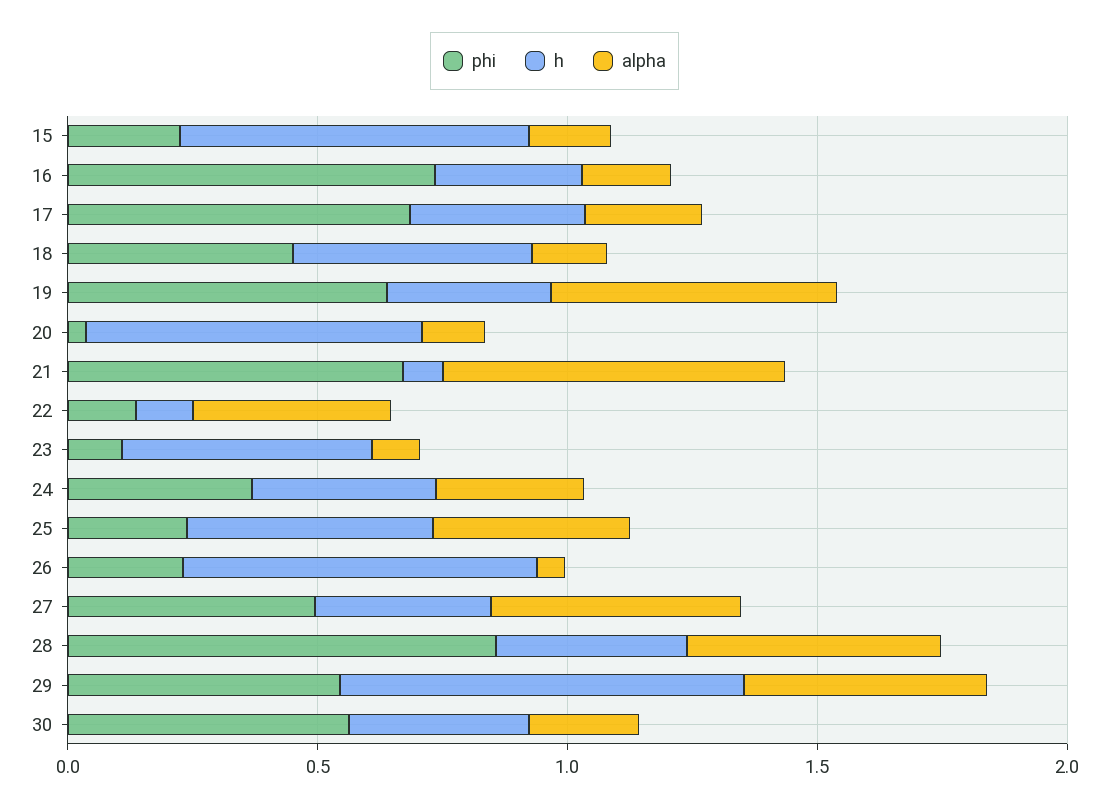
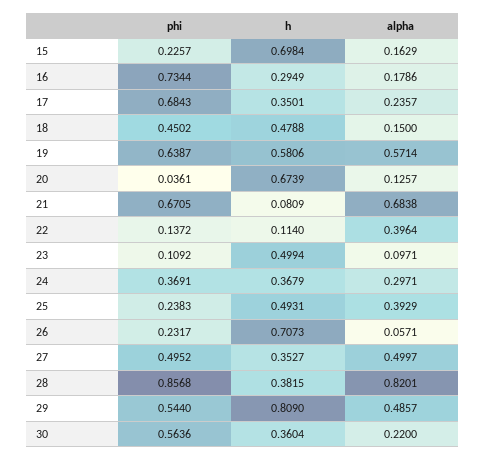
h, 19: 0.3 -> 0.5806
alpha, 28: 0.5 -> 0.8201

